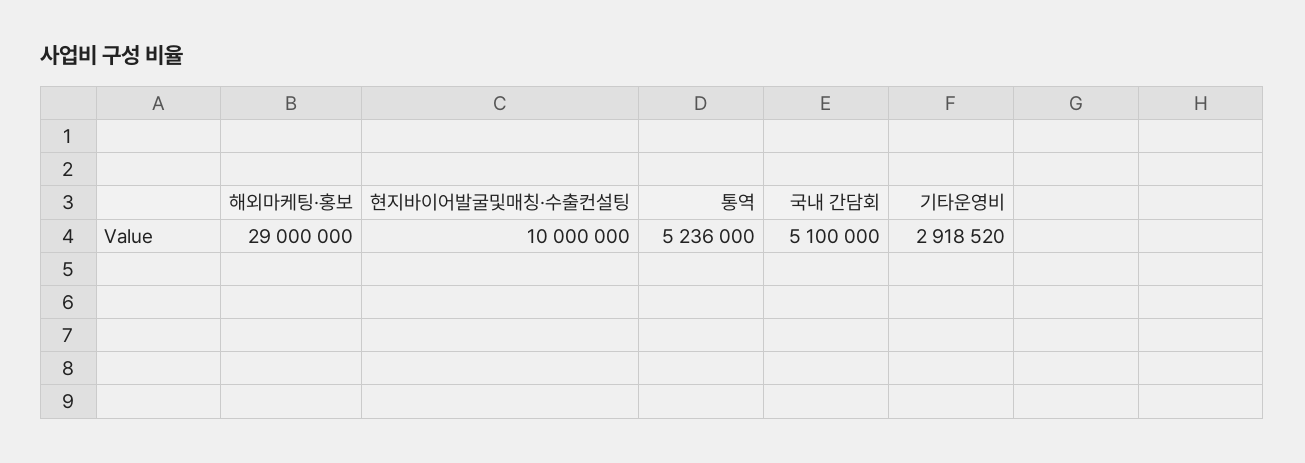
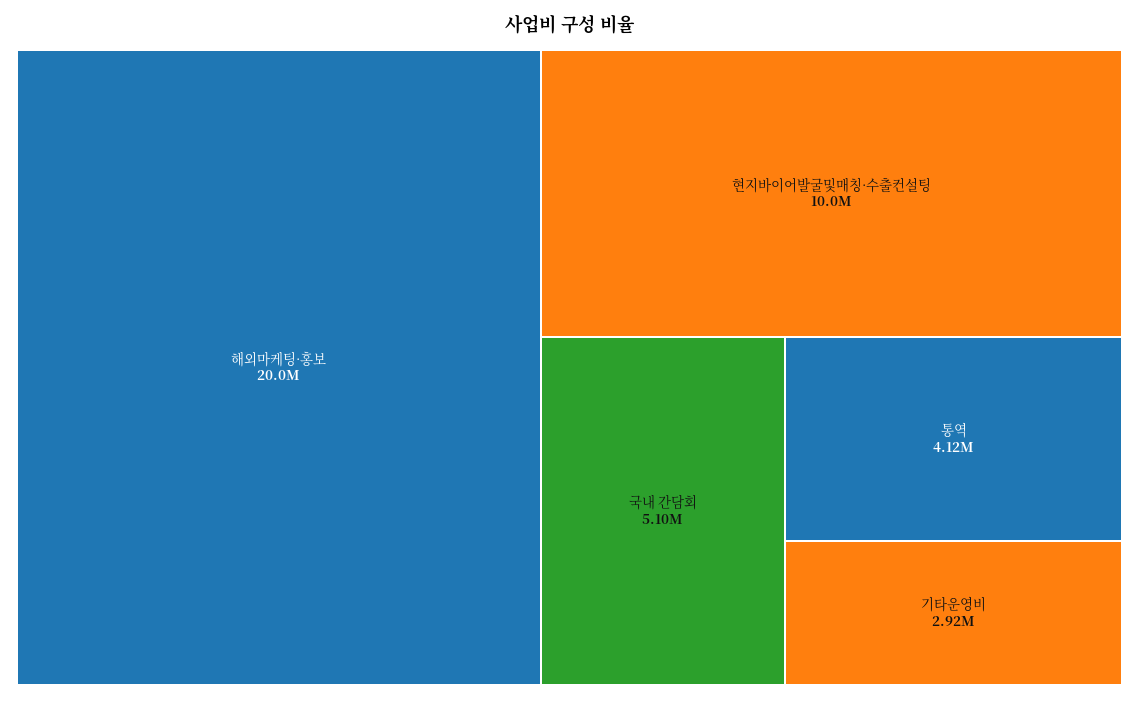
해외마케팅·홍보: 29000000 -> 20000000
통역: 5236000 -> 4120000

